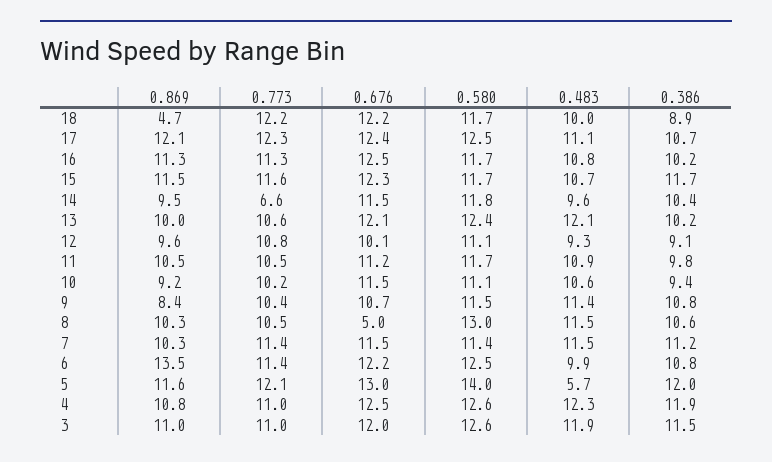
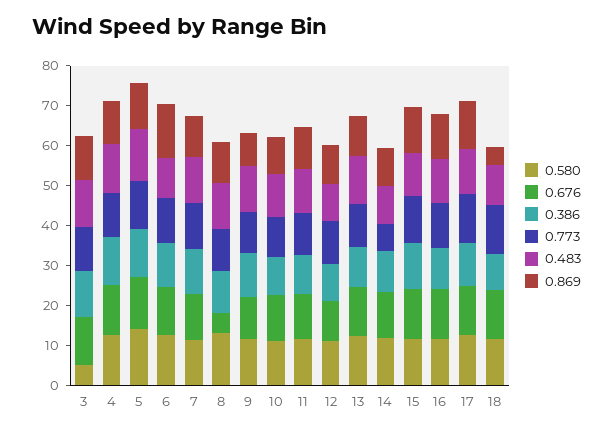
0.483, 5: 5.7 -> 12.5
0.580, 3: 12.6 -> 5

